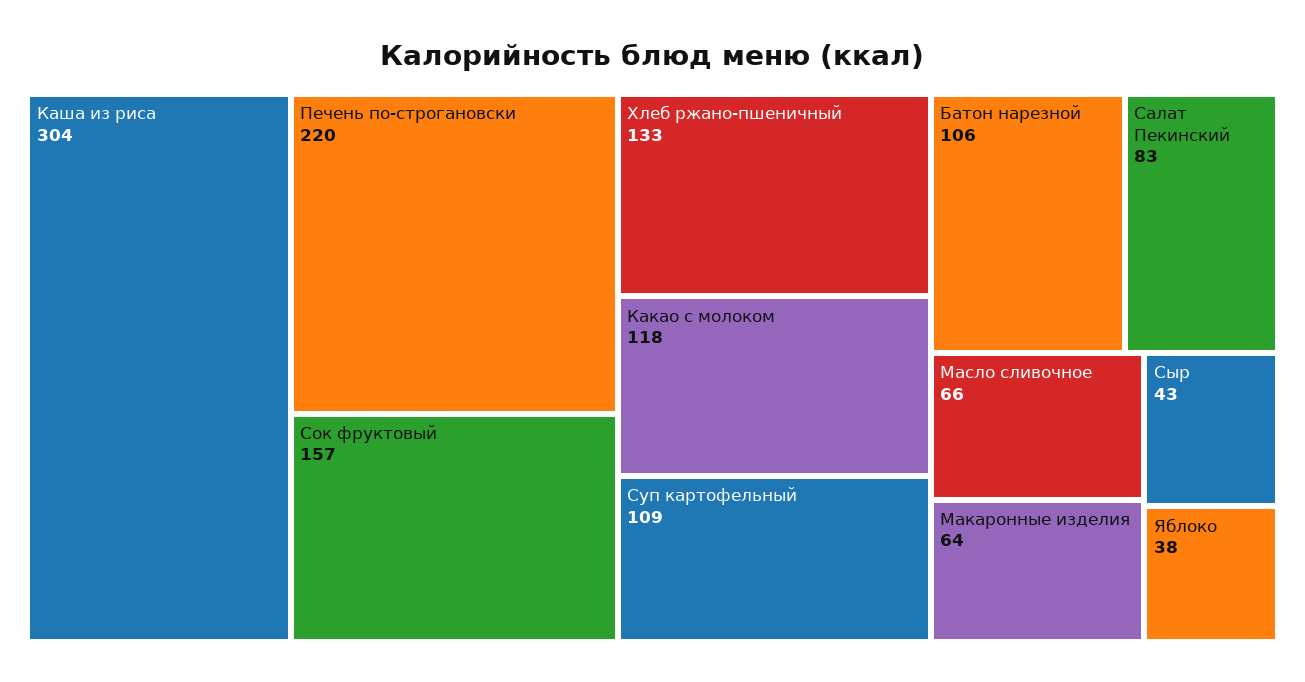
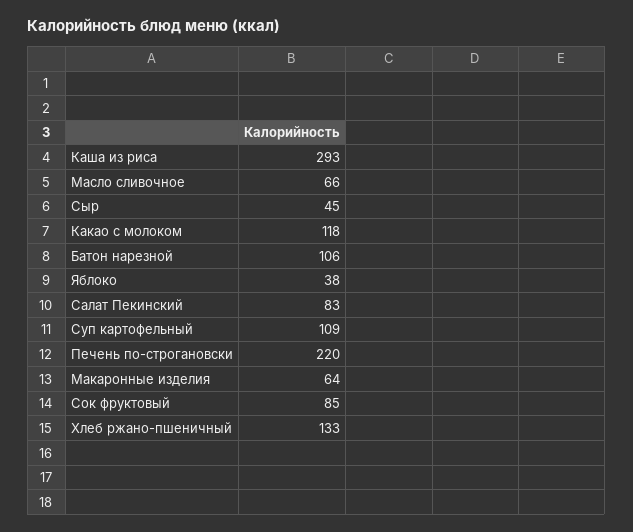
Каша из риса: 304 -> 293
Сок фруктовый: 157 -> 85
Сыр: 43 -> 45

